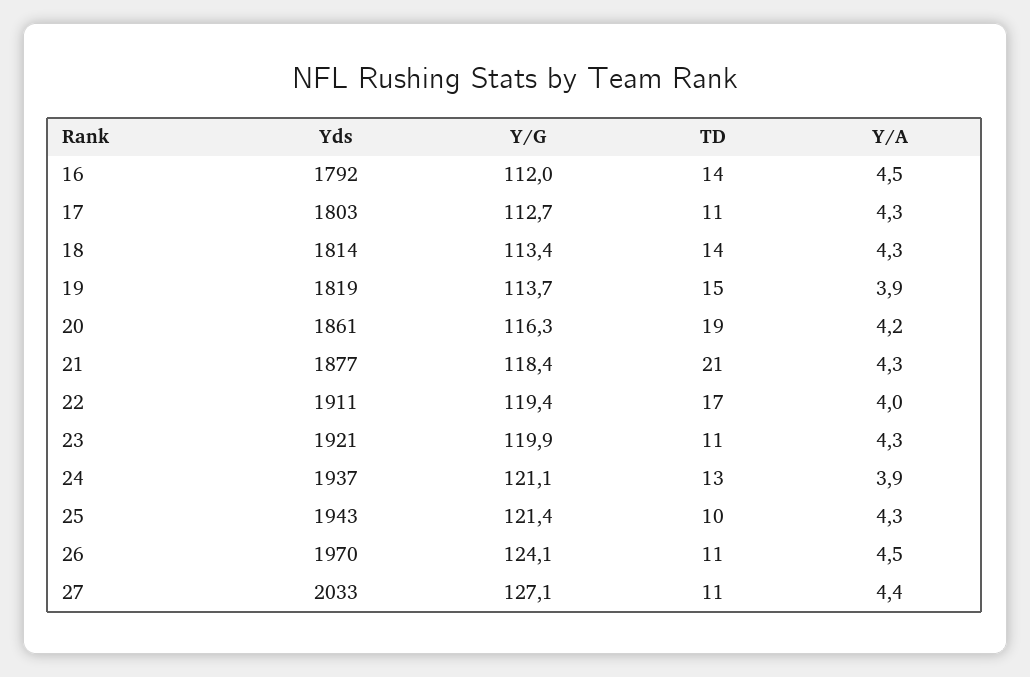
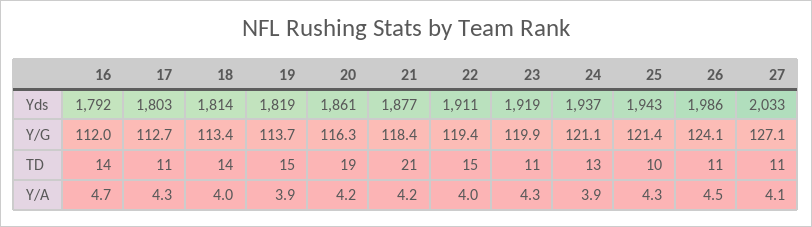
Y/A, 16: 4.5 -> 4.7
Y/A, 18: 4.3 -> 4
Y/A, 21: 4.3 -> 4.2
TD, 22: 17 -> 15
Yds, 23: 1921 -> 1919
Yds, 26: 1970 -> 1986
Y/A, 27: 4.4 -> 4.1

